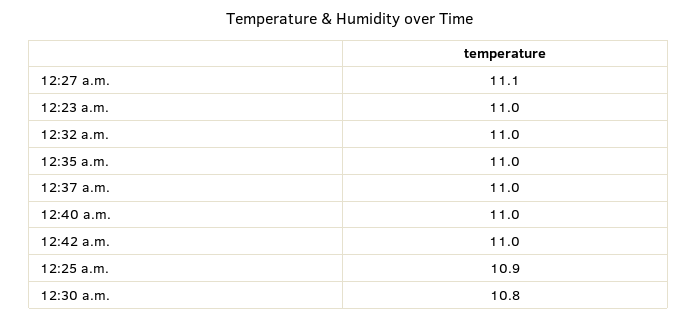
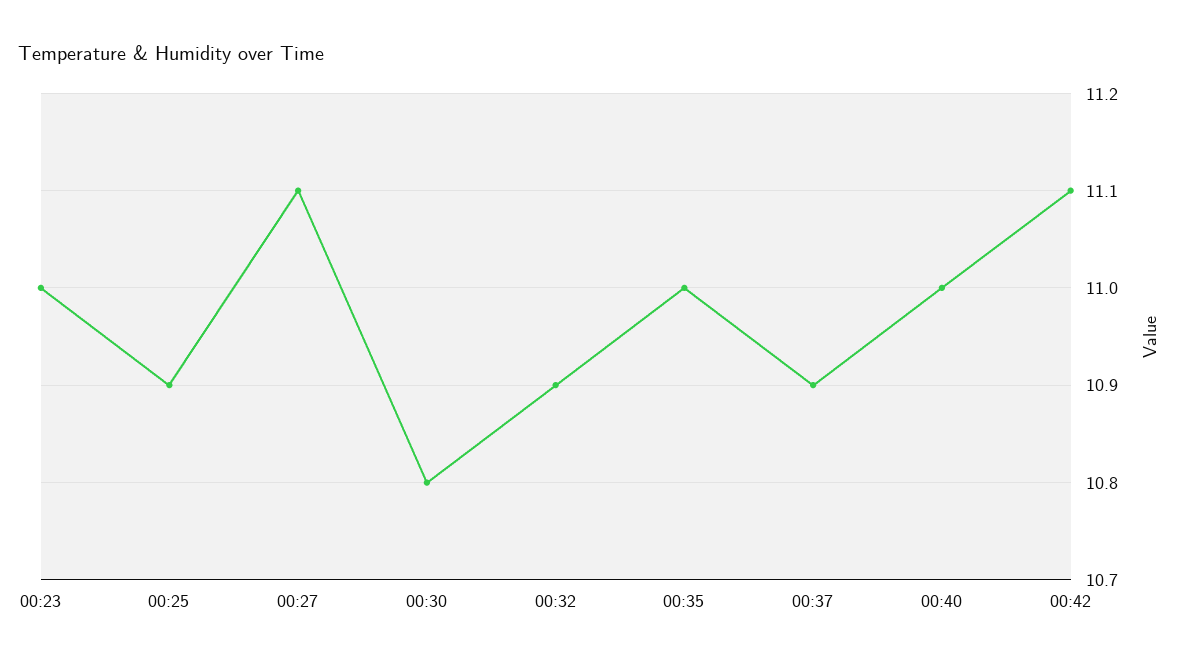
12:32 a.m.: 11 -> 10.9
12:37 a.m.: 11 -> 10.9
12:42 a.m.: 11 -> 11.1

